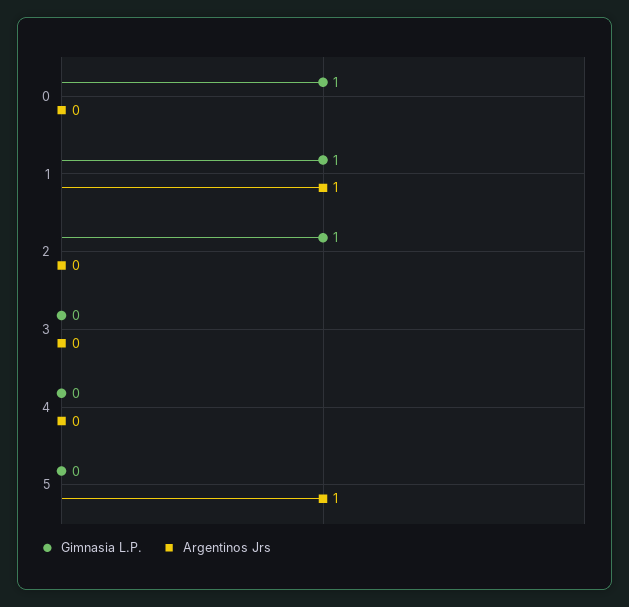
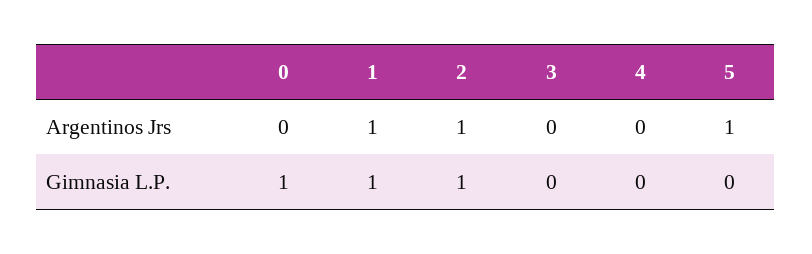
Argentinos Jrs, 2: 0 -> 1

